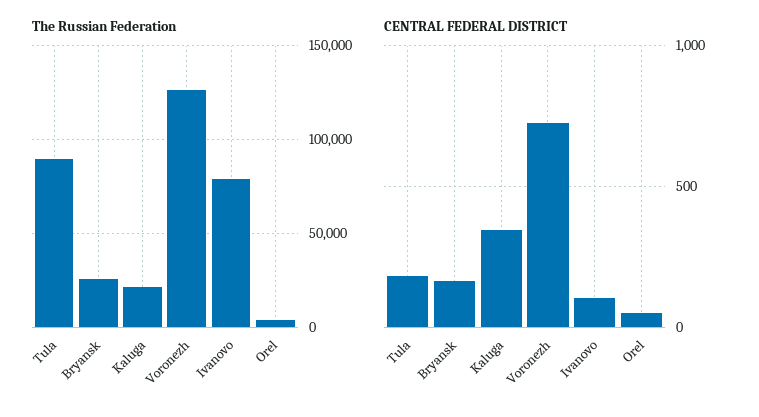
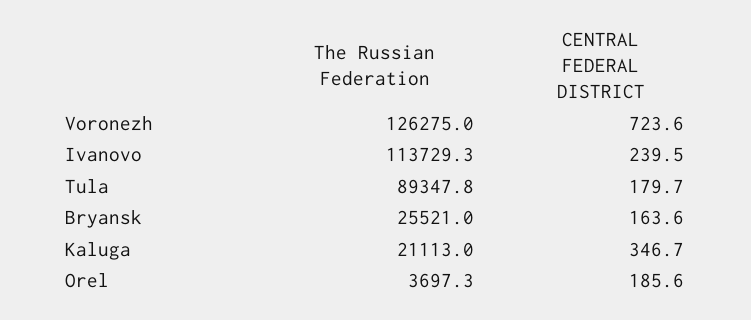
The Russian Federation, Ivanovo: 80000 -> 113729.3
CENTRAL FEDERAL DISTRICT, Ivanovo: 100 -> 239.5
CENTRAL FEDERAL DISTRICT, Orel: 50 -> 185.6

